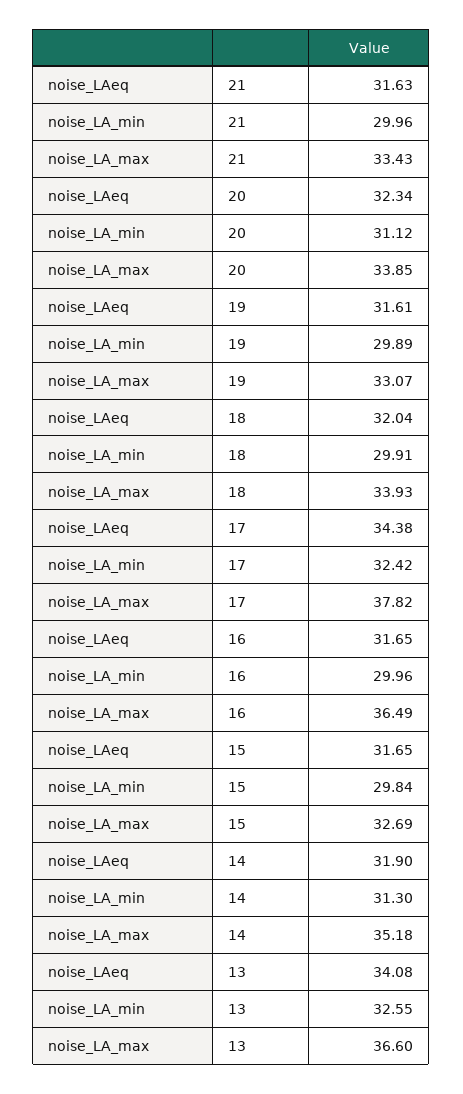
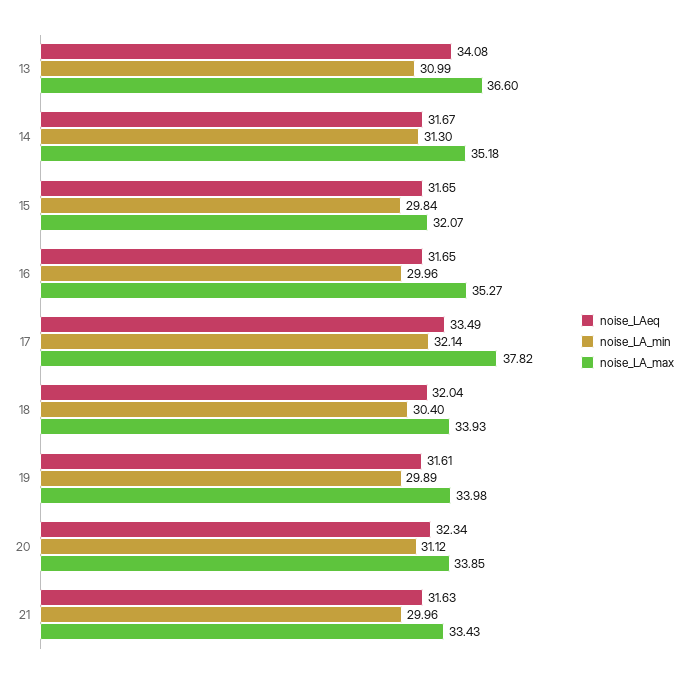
noise_LA_max, 19: 33.07 -> 33.98
noise_LA_min, 18: 29.91 -> 30.4
noise_LAeq, 17: 34.38 -> 33.49
noise_LA_min, 17: 32.42 -> 32.14
noise_LA_max, 16: 36.49 -> 35.27
noise_LA_max, 15: 32.69 -> 32.07
noise_LAeq, 14: 31.9 -> 31.67
noise_LA_min, 13: 32.55 -> 30.99

